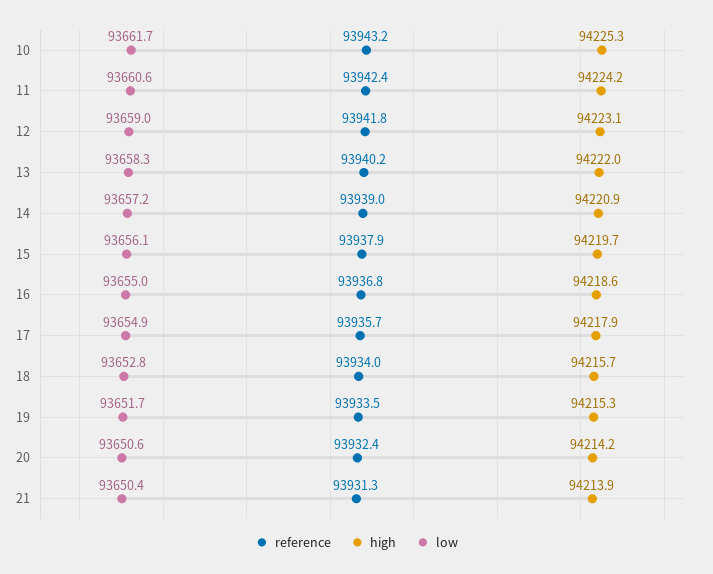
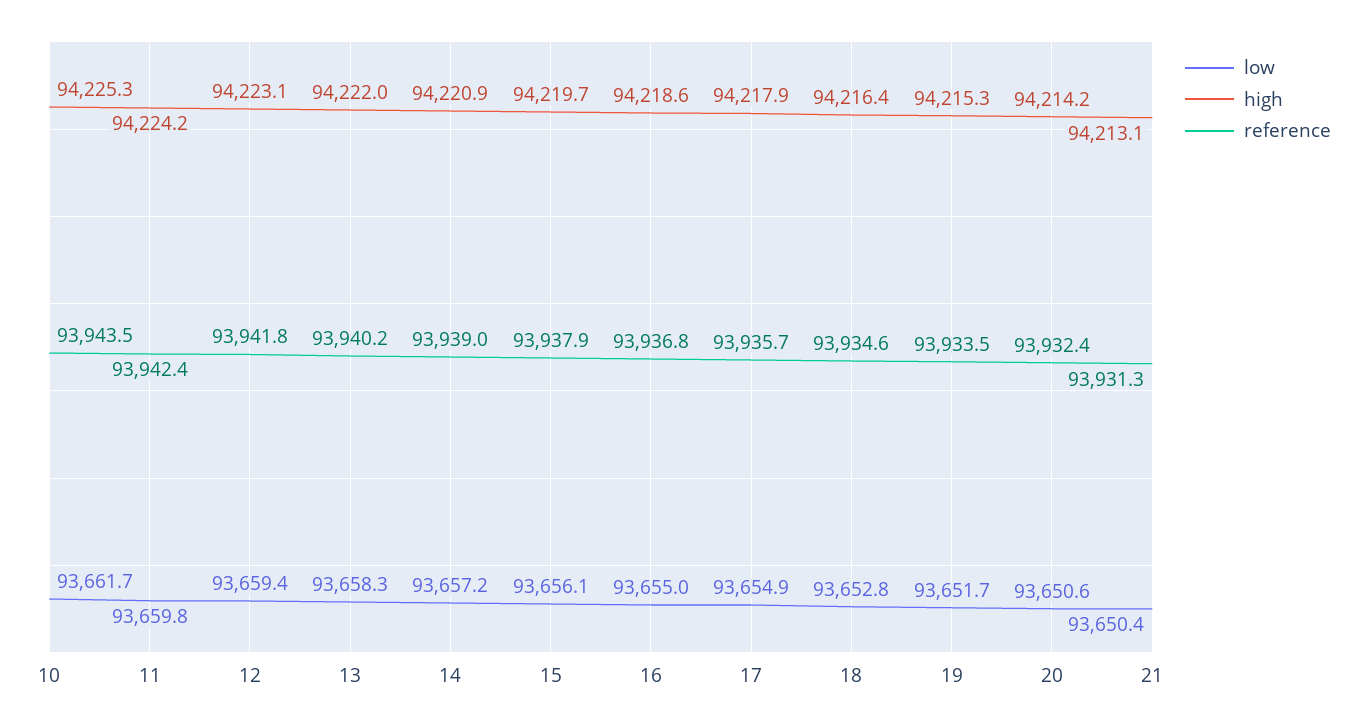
reference, 10: 93943.2 -> 93943.5
low, 11: 93660.6 -> 93659.8
low, 12: 93659 -> 93659.4
reference, 18: 93934 -> 93934.6
high, 18: 94215.7 -> 94216.4
high, 21: 94213.9 -> 94213.1

